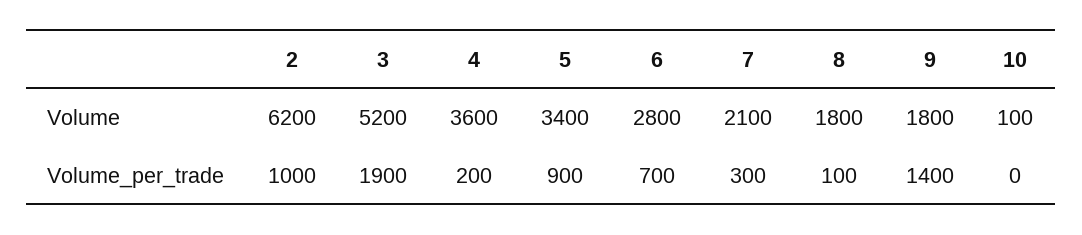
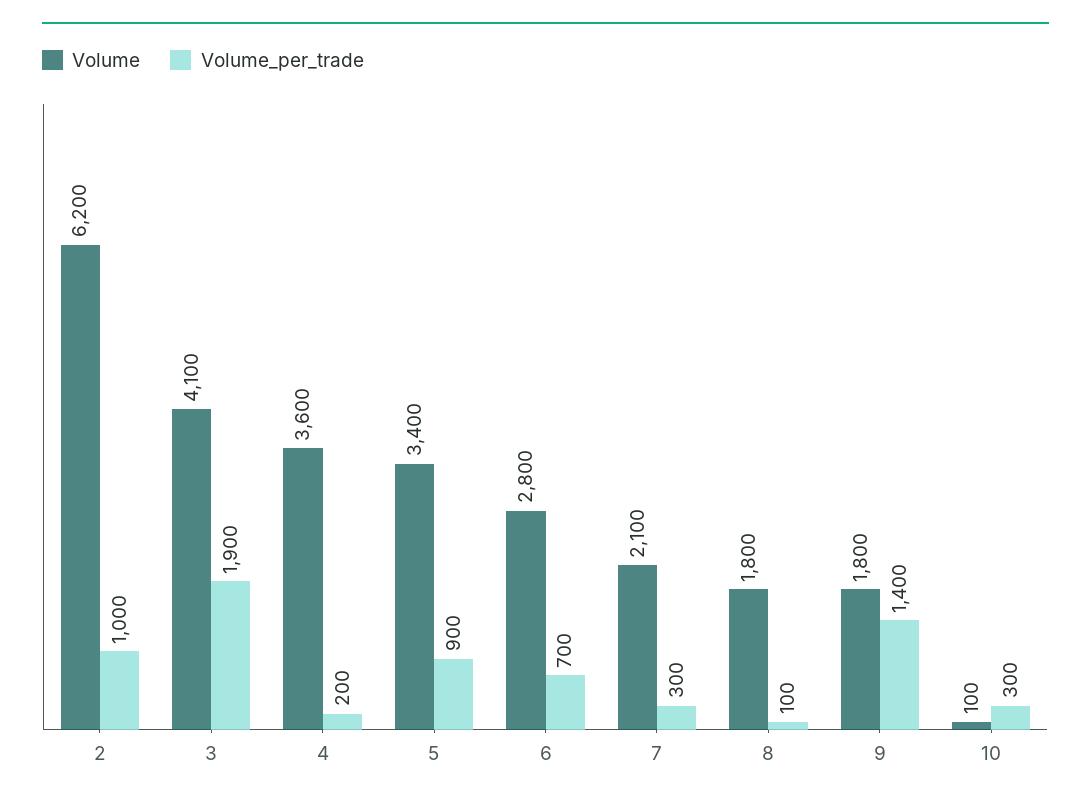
Volume, 3: 5200 -> 4100
Volume_per_trade, 10: 0 -> 300

